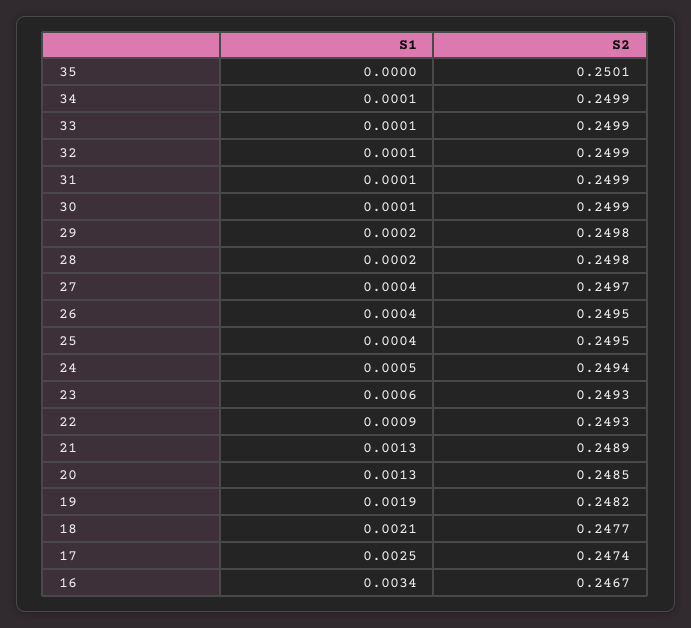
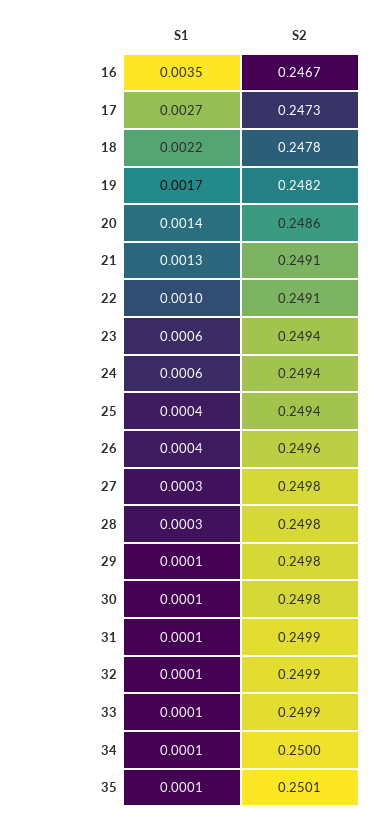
S1, 35: 0 -> 0.0001
S2, 34: 0.2499 -> 0.25
S2, 30: 0.2499 -> 0.2498
S1, 29: 0.0002 -> 0.0001
S1, 28: 0.0002 -> 0.0003
S1, 27: 0.0004 -> 0.0003
S2, 27: 0.2497 -> 0.2498
S2, 26: 0.2495 -> 0.2496
S2, 25: 0.2495 -> 0.2494
S1, 24: 0.0005 -> 0.0006
S2, 23: 0.2493 -> 0.2494
S1, 22: 0.0009 -> 0.001
S2, 22: 0.2493 -> 0.2491
S2, 21: 0.2489 -> 0.2491
S1, 20: 0.0013 -> 0.0014
S2, 20: 0.2485 -> 0.2486
S1, 19: 0.0019 -> 0.0017
S1, 18: 0.0021 -> 0.0022
S2, 18: 0.2477 -> 0.2478
S1, 17: 0.0025 -> 0.0027
S2, 17: 0.2474 -> 0.2473
S1, 16: 0.0034 -> 0.0035

